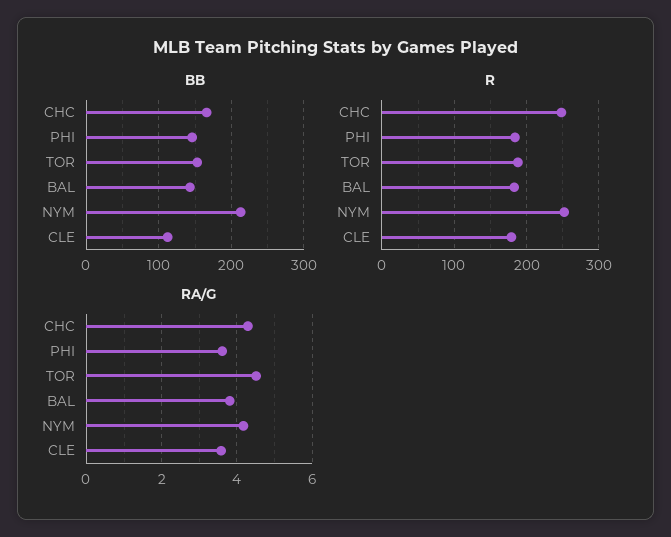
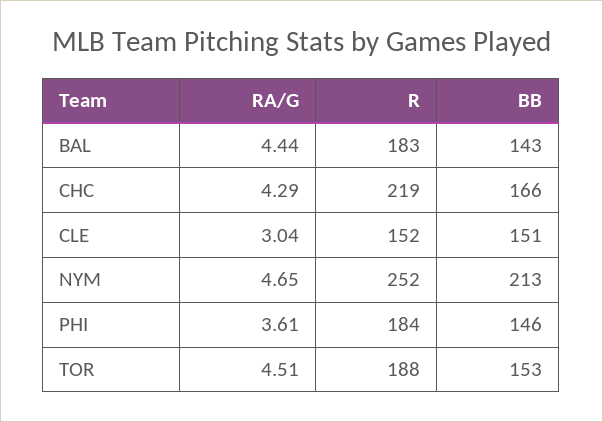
BB, CLE: 110 -> 151
R, CHC: 250 -> 219
R, CLE: 180 -> 152
RA/G, BAL: 3.8 -> 4.44
RA/G, NYM: 4.2 -> 4.65
RA/G, CLE: 3.6 -> 3.04

